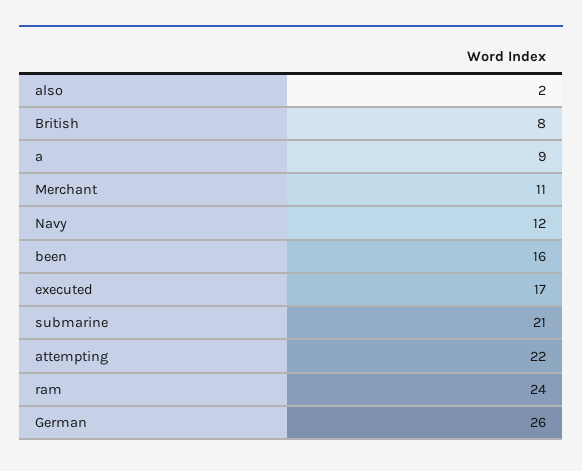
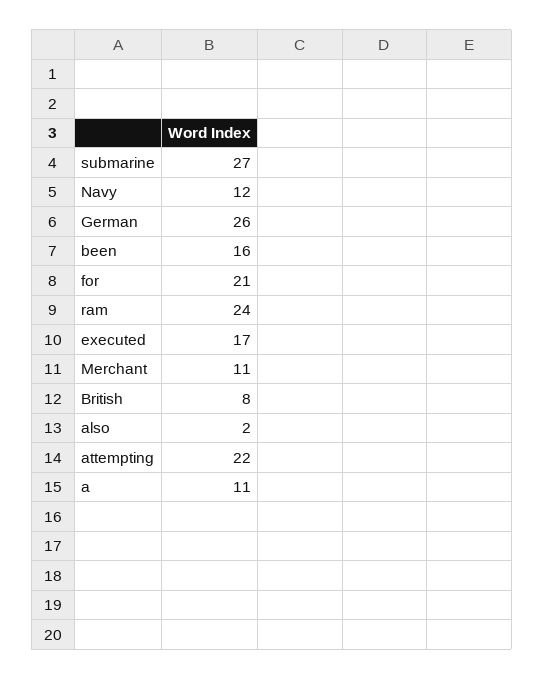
a: 9 -> 11
submarine: 21 -> 27
for: none -> 21

